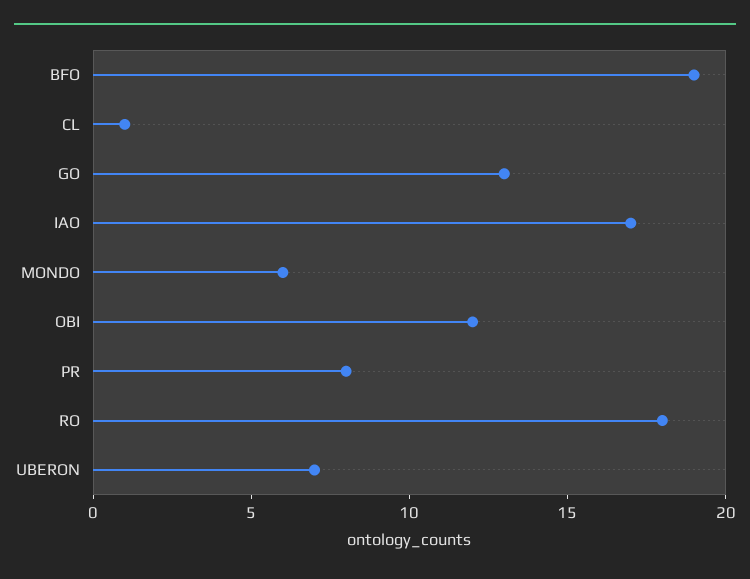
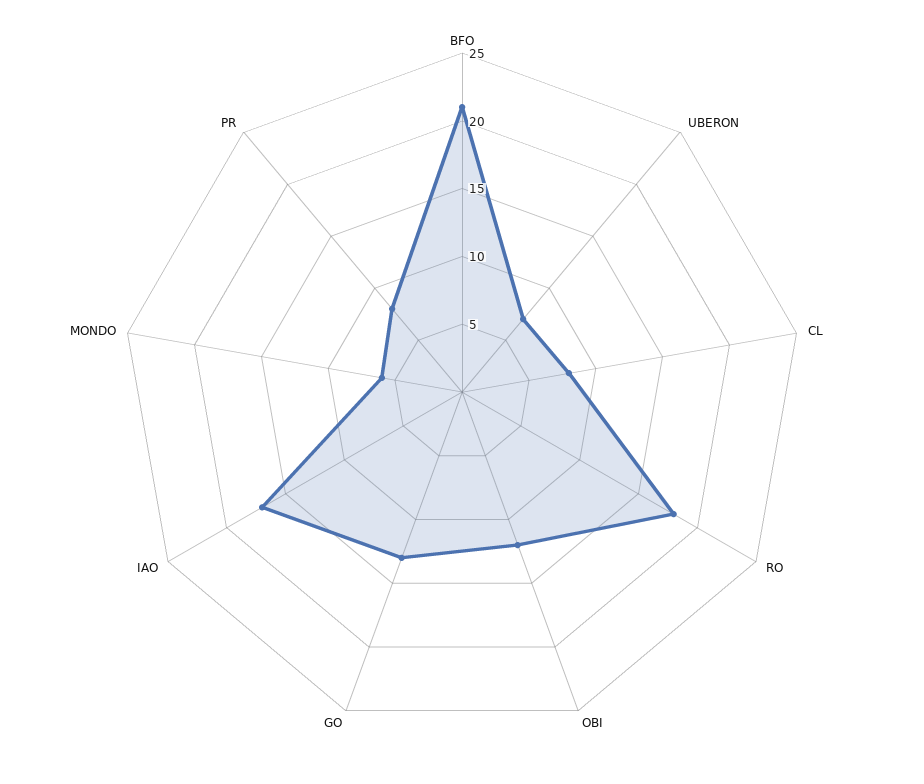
BFO: 19 -> 21
CL: 1 -> 8

